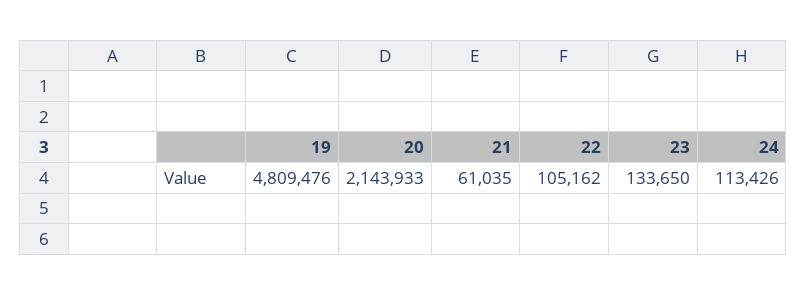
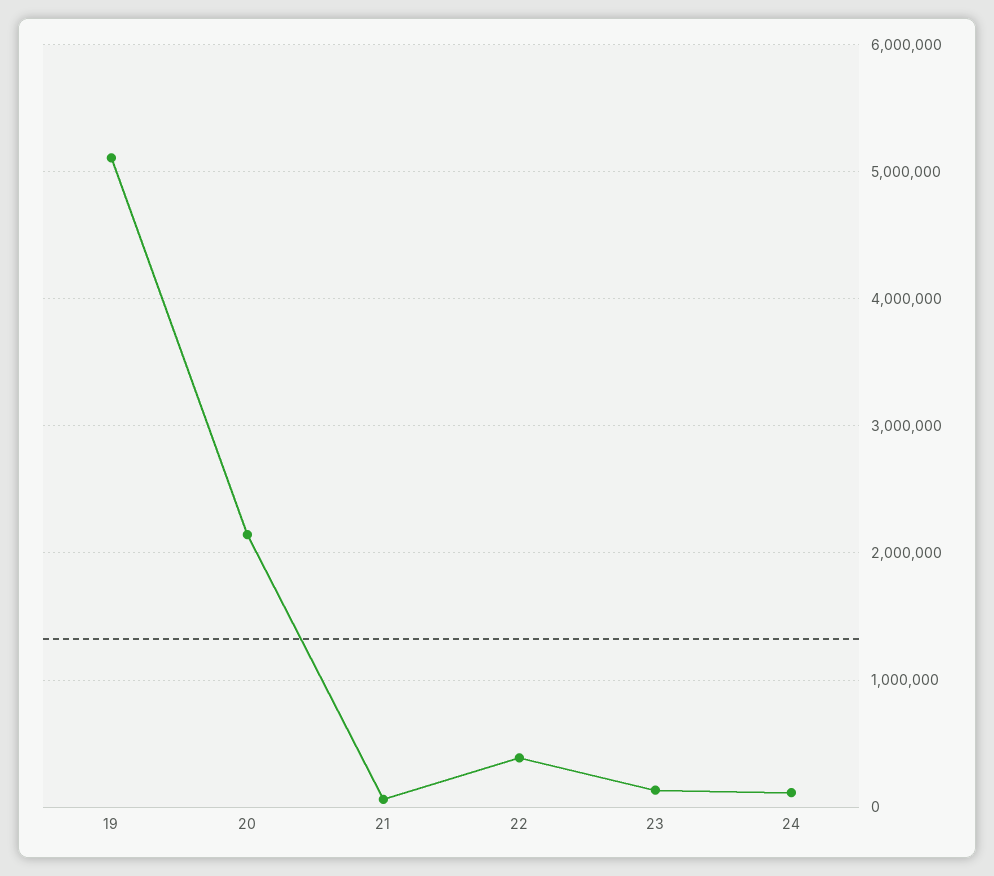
19: 4809476 -> 5100000
22: 105162 -> 400000

